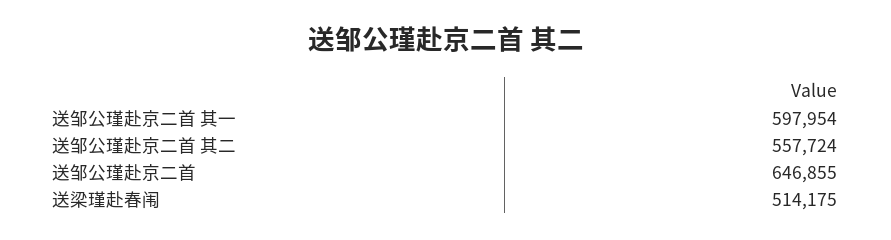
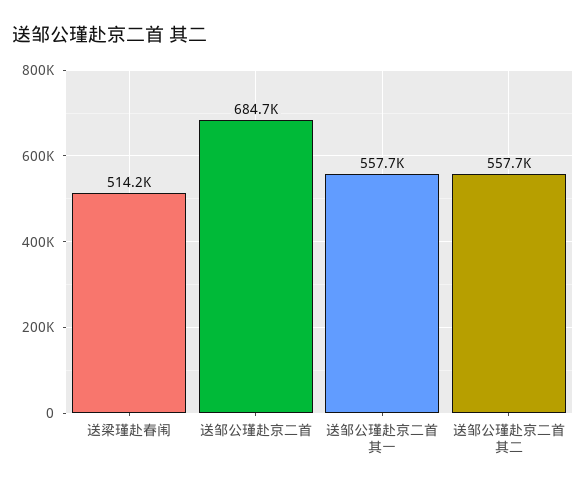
送邹公瑾赴京二首 其一: 597954 -> 557700
送邹公瑾赴京二首: 646855 -> 684700

